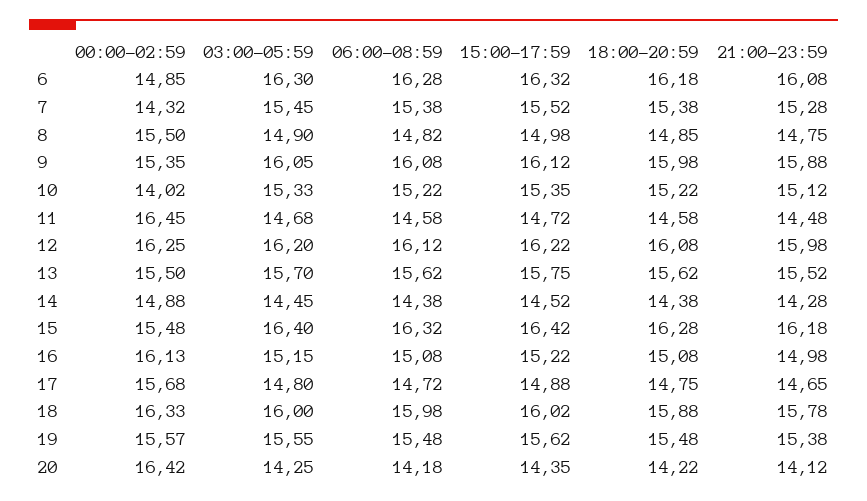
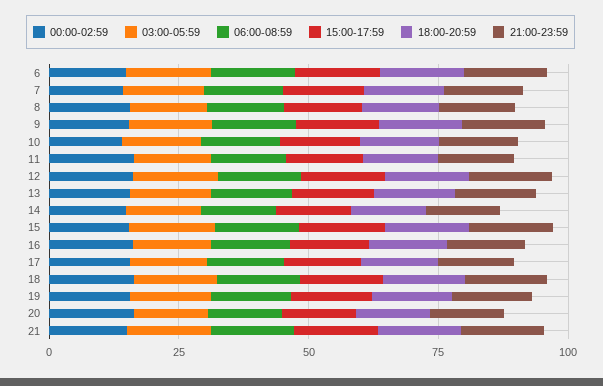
00:00-02:59, 21: none -> 15
03:00-05:59, 21: none -> 15
06:00-08:59, 21: none -> 15
15:00-17:59, 21: none -> 15
18:00-20:59, 21: none -> 15
21:00-23:59, 21: none -> 15

